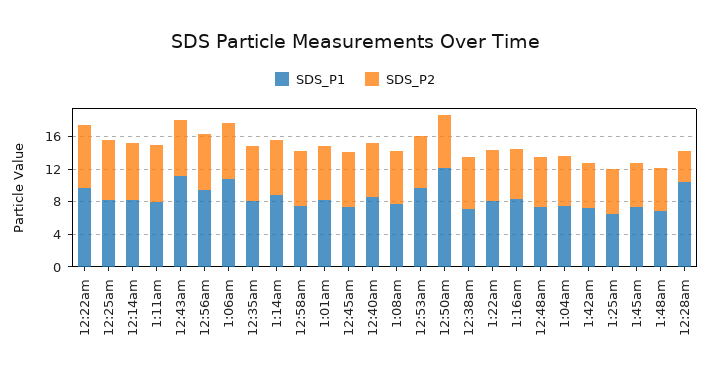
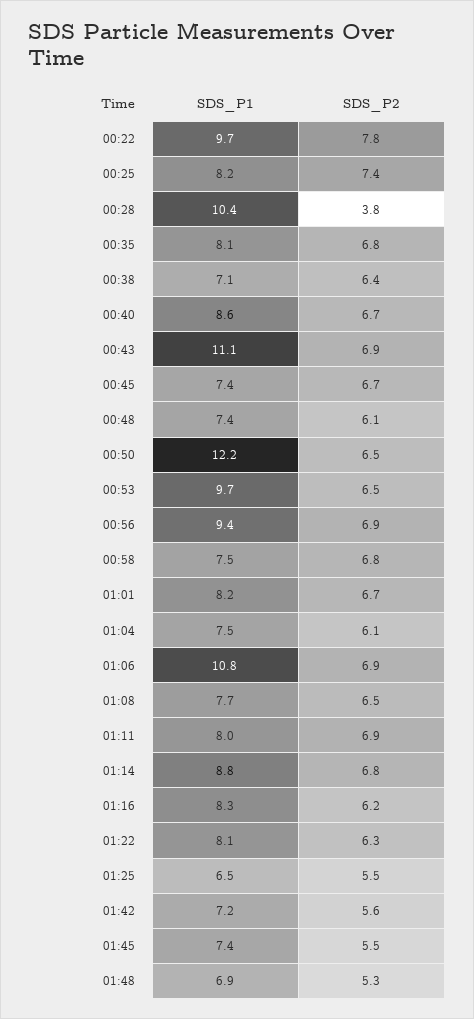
SDS_P1, 12:14am: 8 -> none
SDS_P2, 12:14am: 7 -> none

